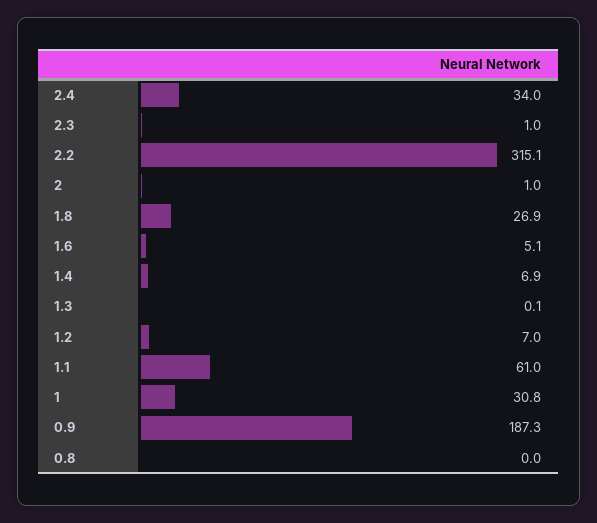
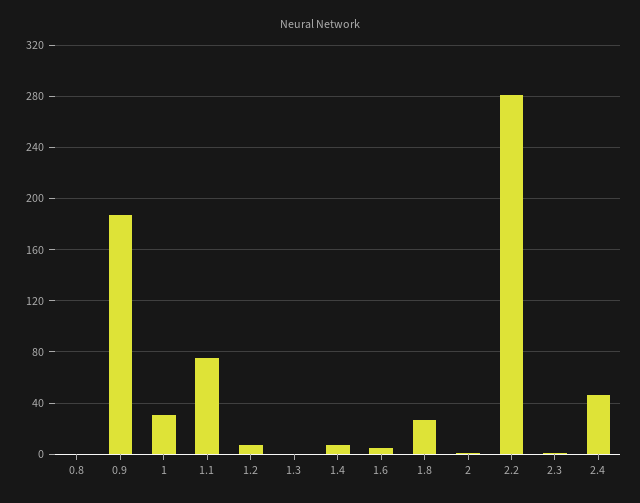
2.4: 34 -> 45
2.2: 315.1 -> 280
1.1: 61 -> 75

